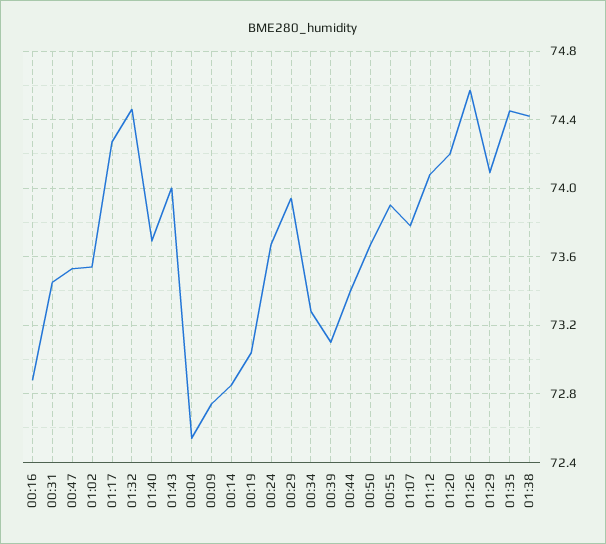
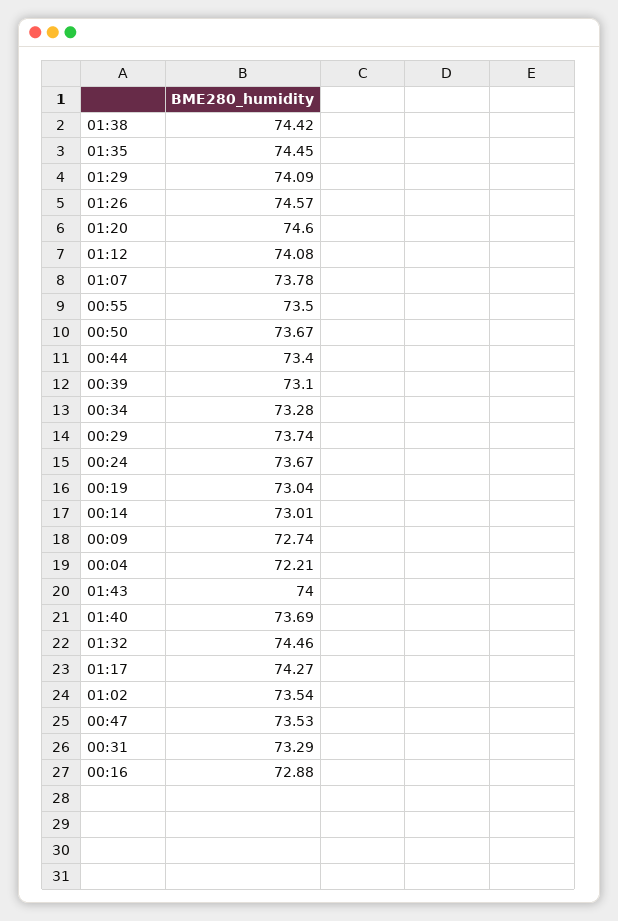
00:31: 73.45 -> 73.29
00:04: 72.55 -> 72.21
00:14: 72.85 -> 73.01
00:29: 73.95 -> 73.74
00:55: 73.9 -> 73.5
01:20: 74.2 -> 74.6

